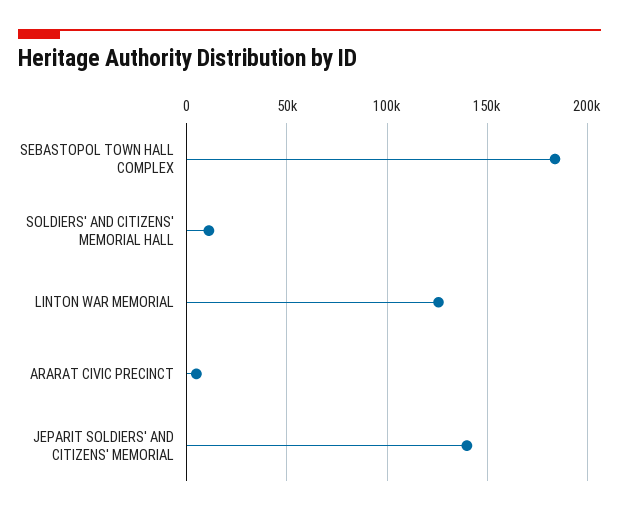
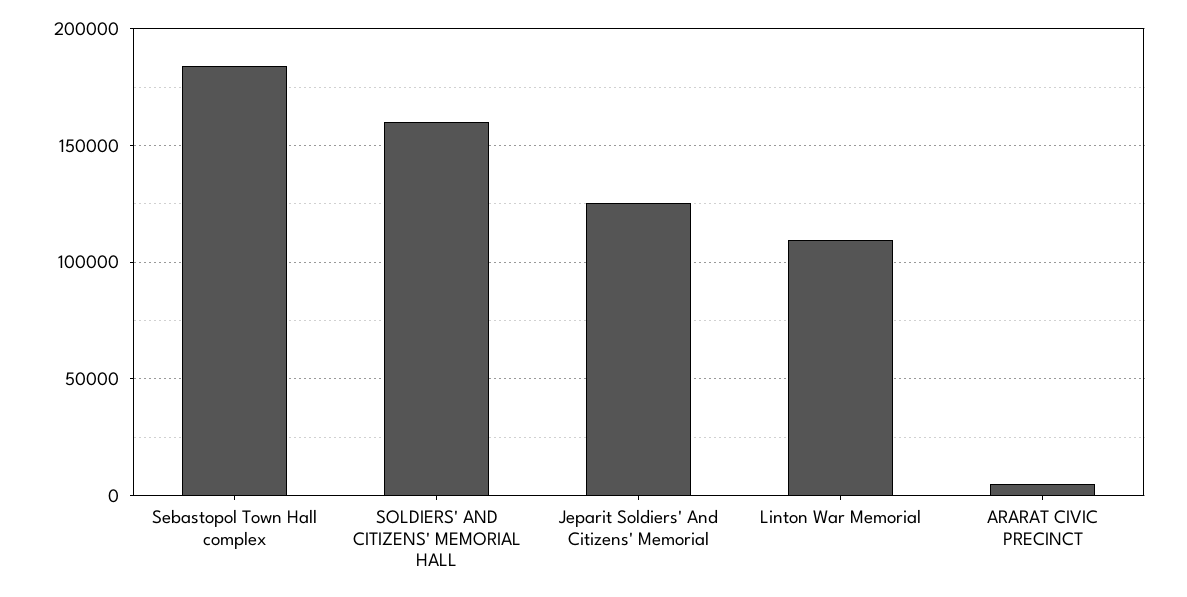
SOLDIERS' AND CITIZENS' MEMORIAL HALL: 10000 -> 160000
LINTON WAR MEMORIAL: 125000 -> 110000
JEPARIT SOLDIERS' AND CITIZENS' MEMORIAL: 140000 -> 125000

